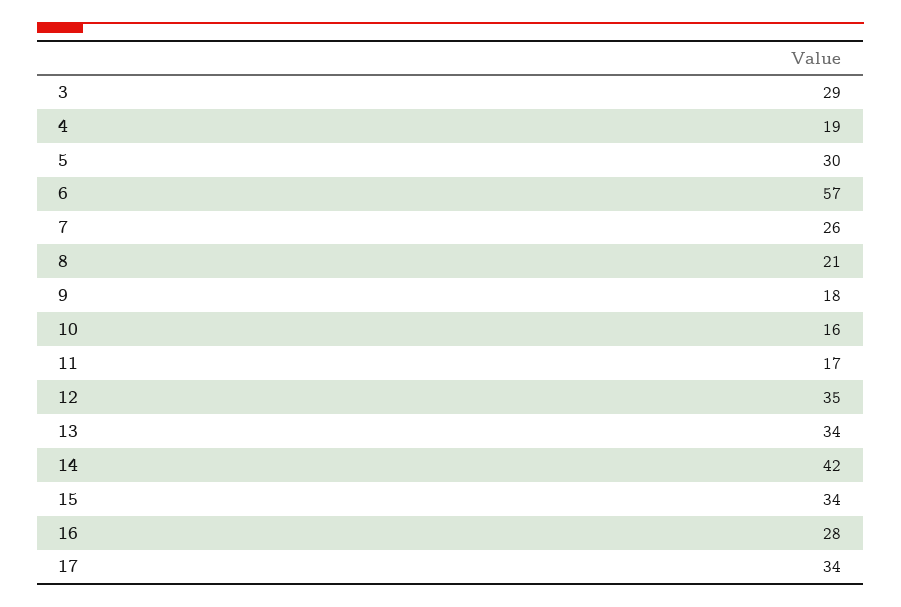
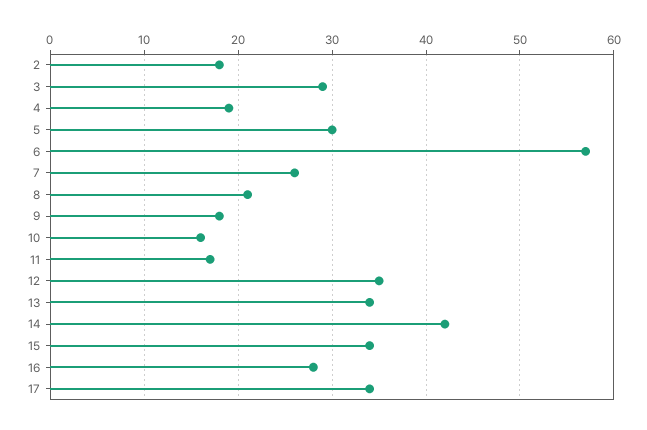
2: none -> 18

